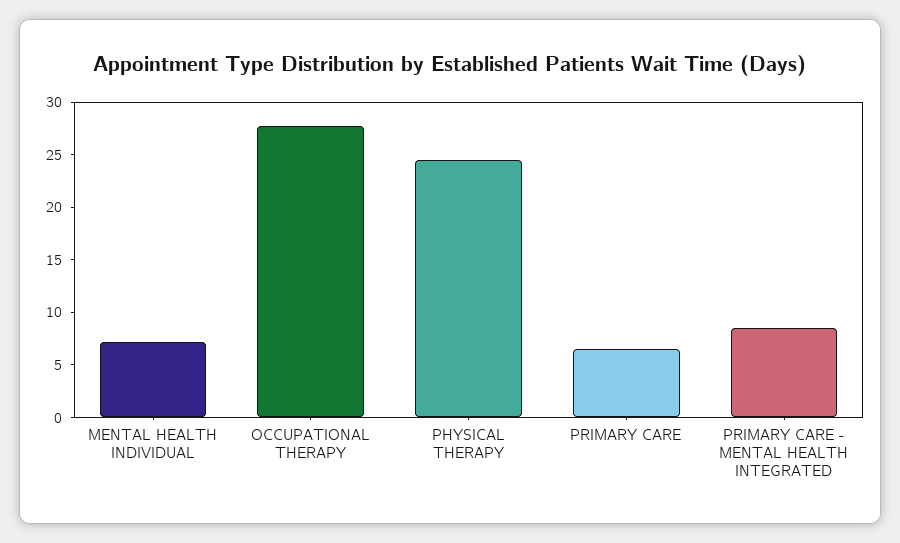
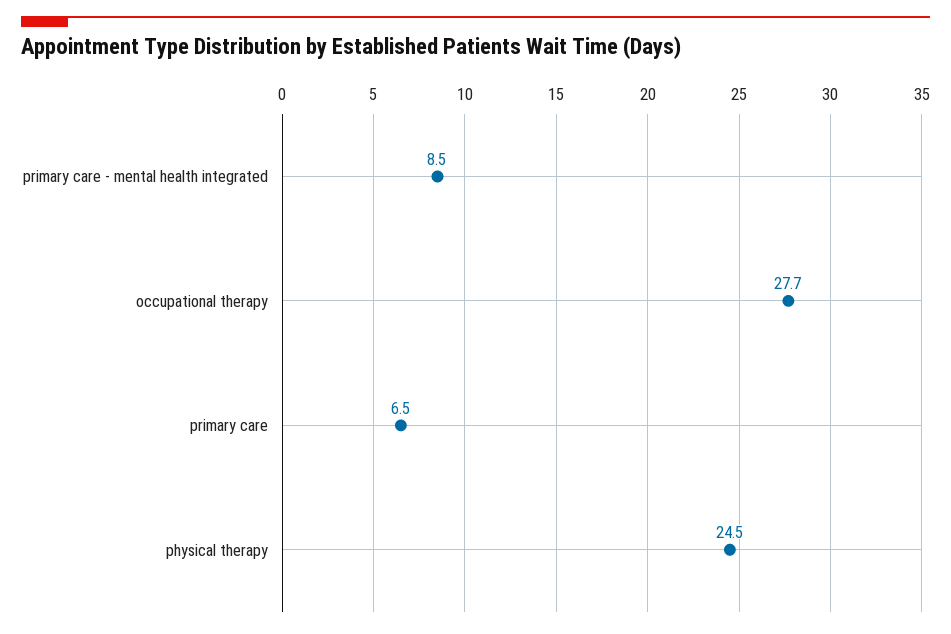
MENTAL HEALTH INDIVIDUAL: 7 -> none

